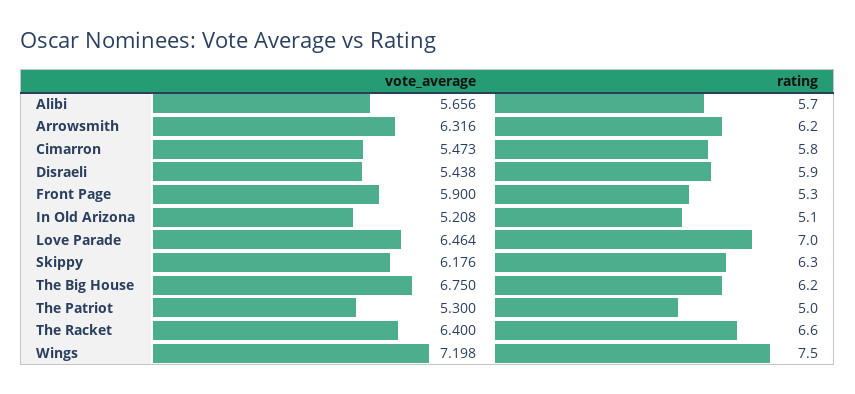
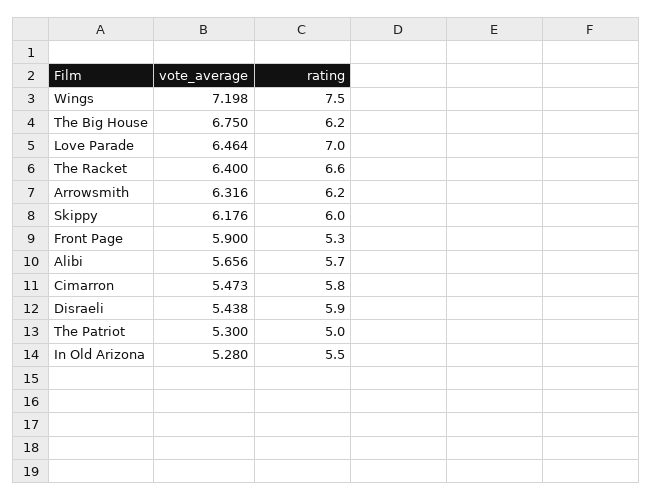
vote_average, In Old Arizona: 5.208 -> 5.28
rating, In Old Arizona: 5.1 -> 5.5
rating, Skippy: 6.3 -> 6

